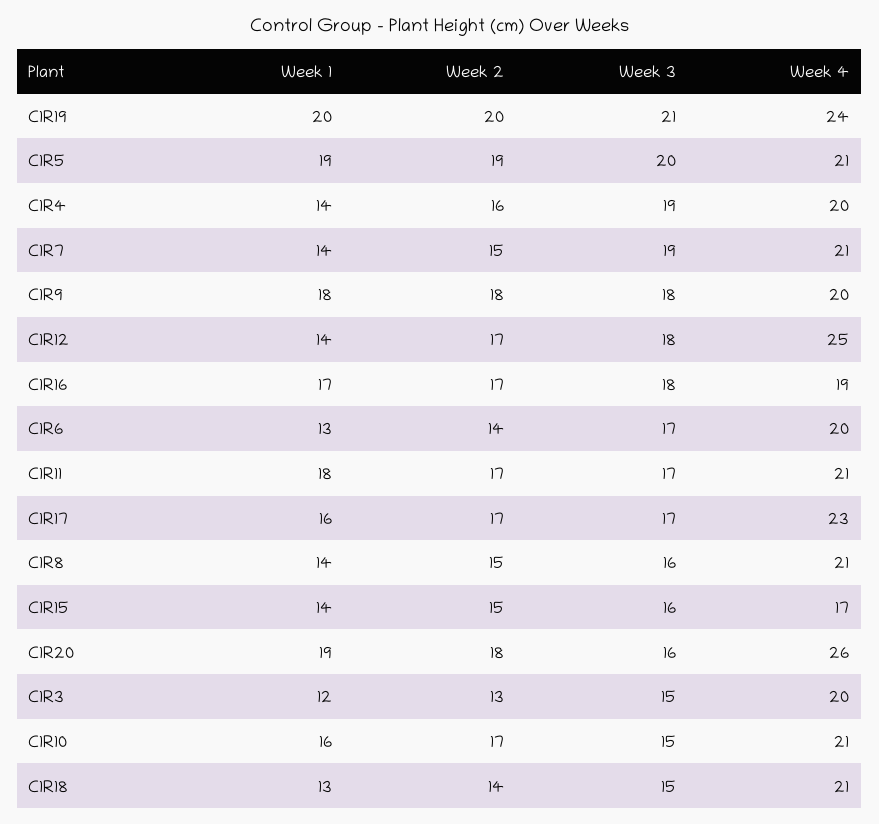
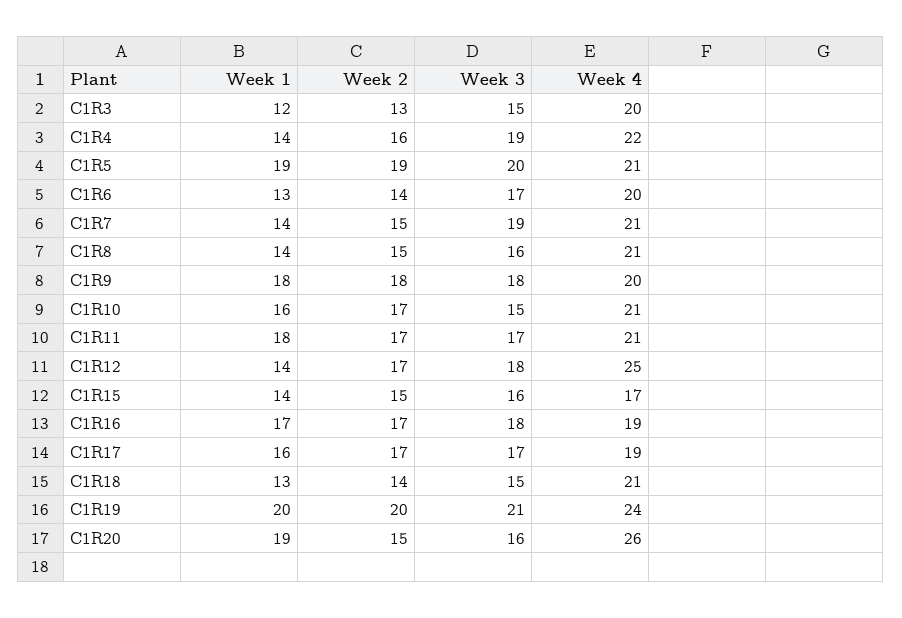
Week 4, C1R4: 20 -> 22
Week 4, C1R17: 23 -> 19
Week 2, C1R20: 18 -> 15

